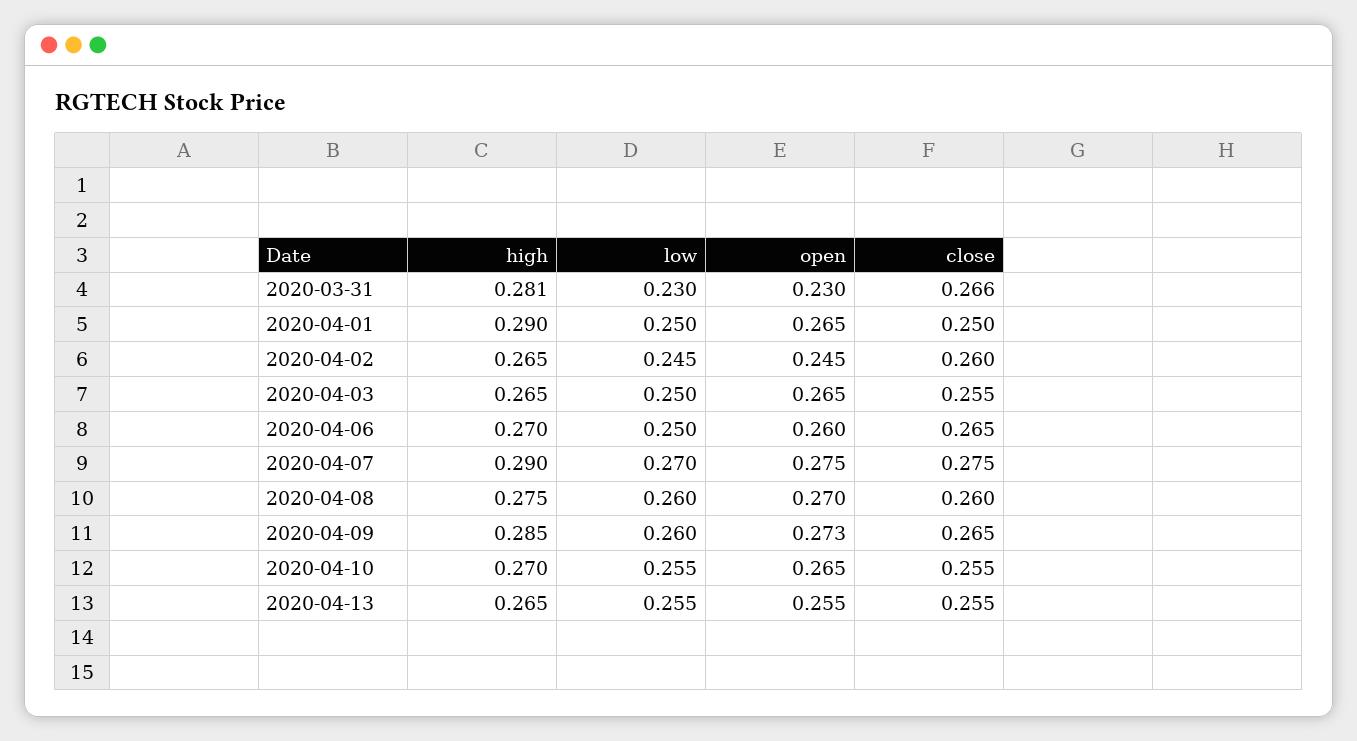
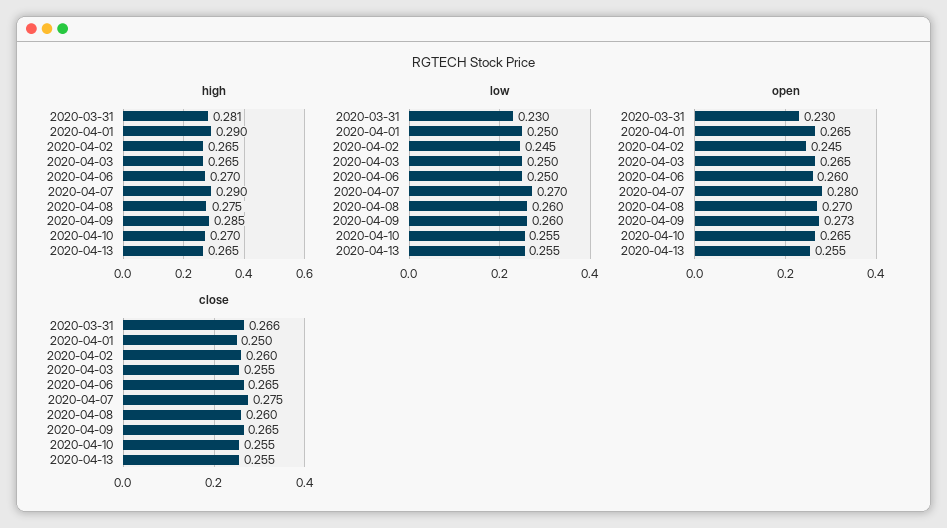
open, 2020-04-07: 0.275 -> 0.28

